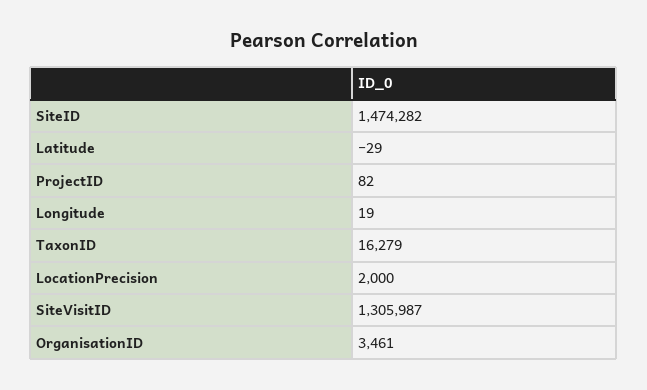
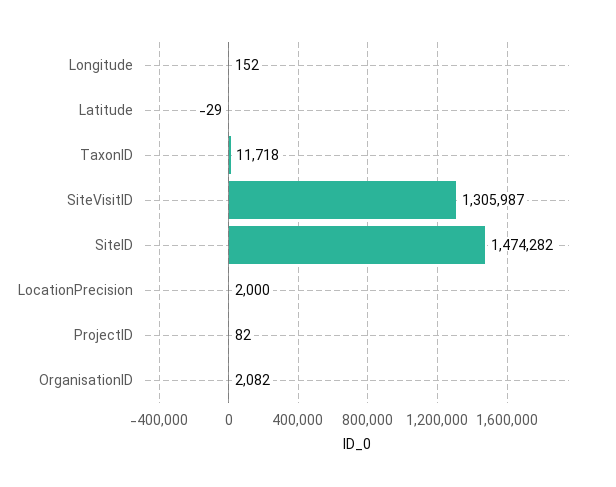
Longitude: 19 -> 152
TaxonID: 16279 -> 11718
OrganisationID: 3461 -> 2082

